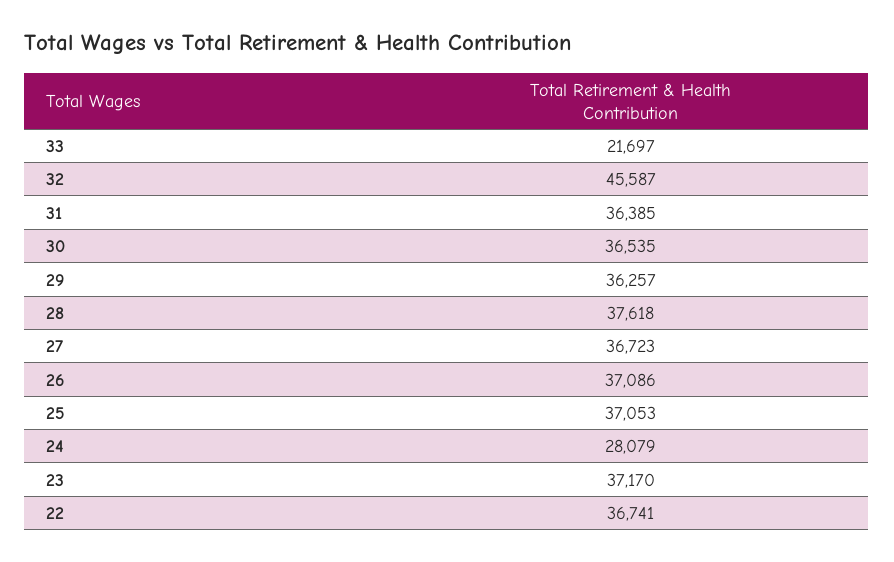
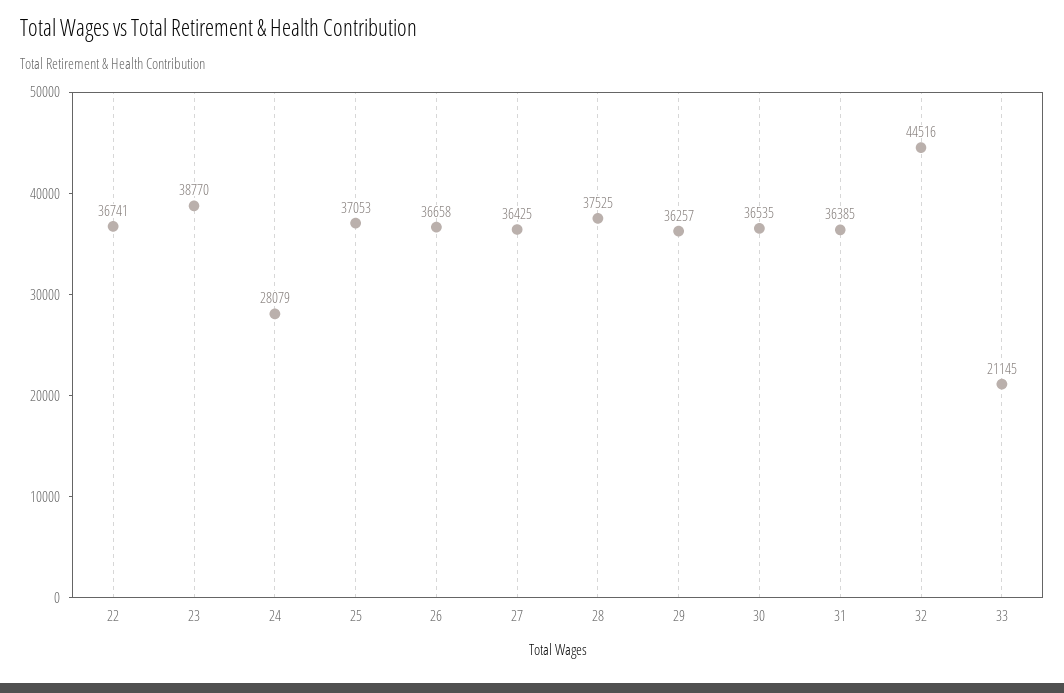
33: 21697 -> 21145
32: 45587 -> 44516
28: 37618 -> 37525
27: 36723 -> 36425
26: 37086 -> 36658
23: 37170 -> 38770

